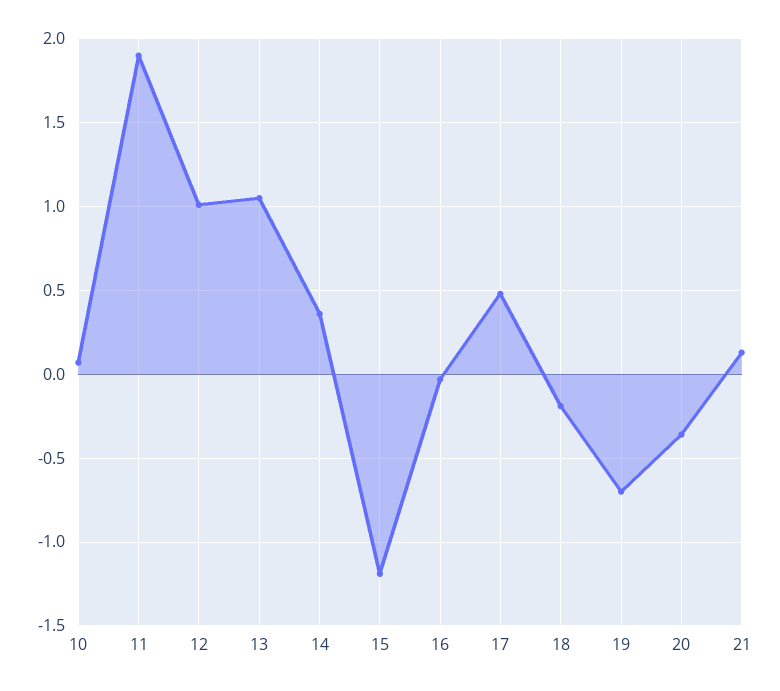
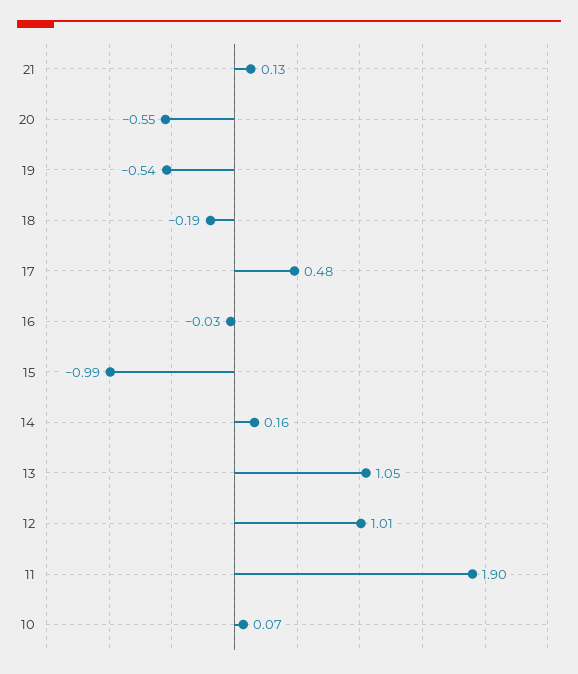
14: 0.35 -> 0.16
15: -1.2 -> -0.99
19: -0.7 -> -0.54
20: -0.35 -> -0.55

